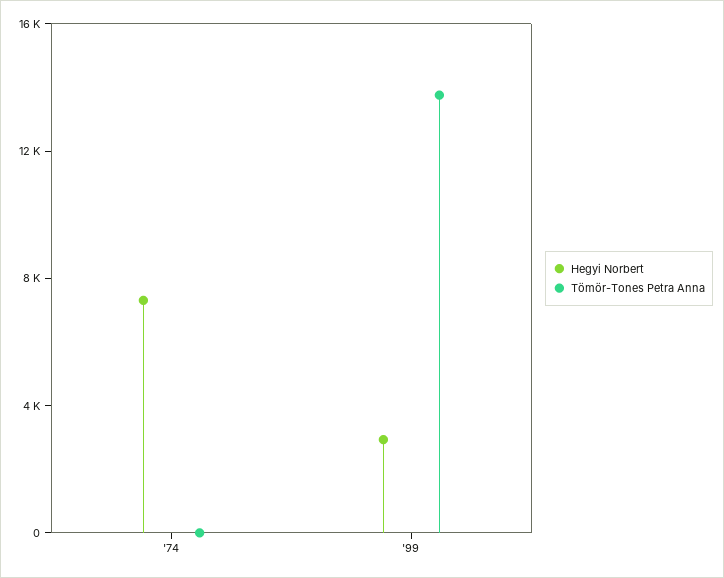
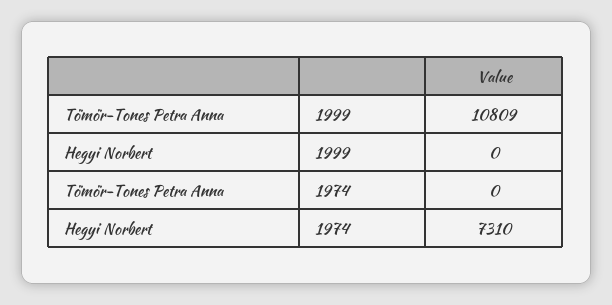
Hegyi Norbert, '99: 3000 -> 0
Tömör-Tones Petra Anna, '99: 14000 -> 10809

